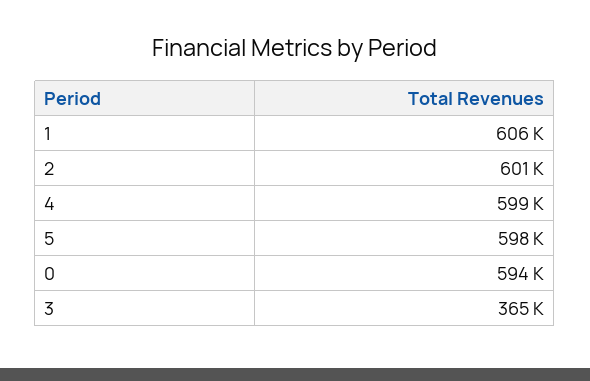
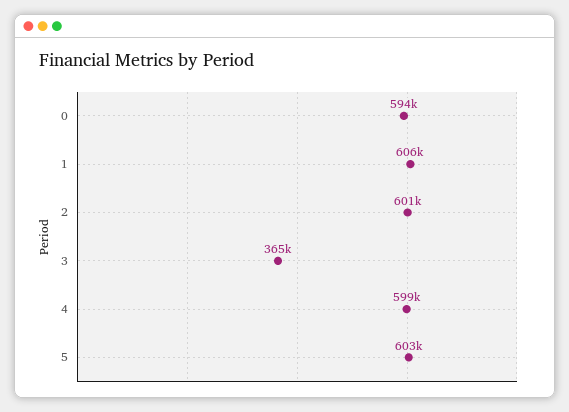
5: 598000 -> 603000

